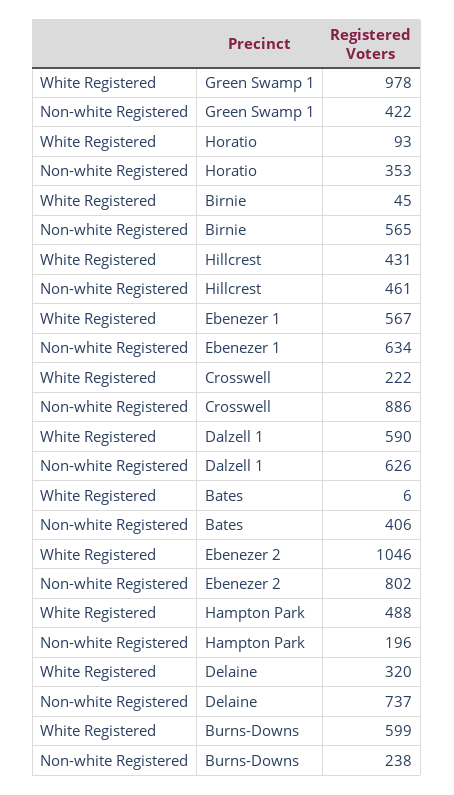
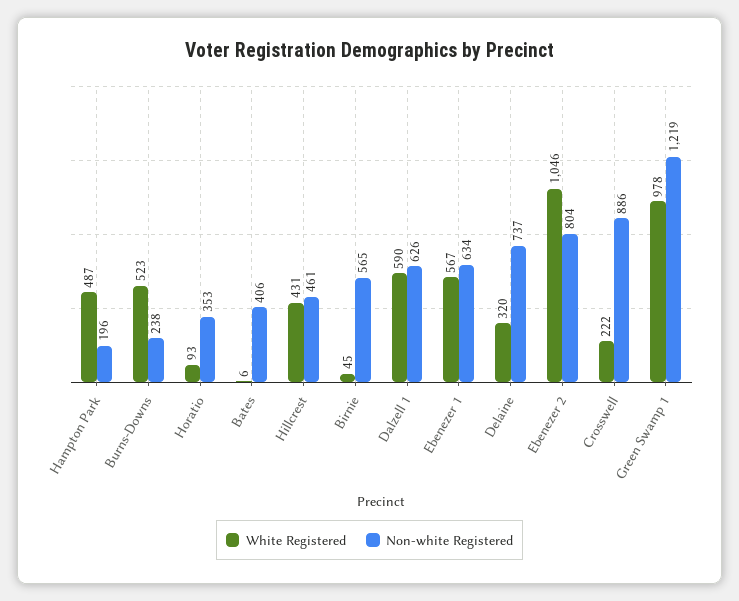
Non-white Registered, Green Swamp 1: 422 -> 1219
Non-white Registered, Ebenezer 2: 802 -> 804
White Registered, Hampton Park: 488 -> 487
White Registered, Burns-Downs: 599 -> 523

